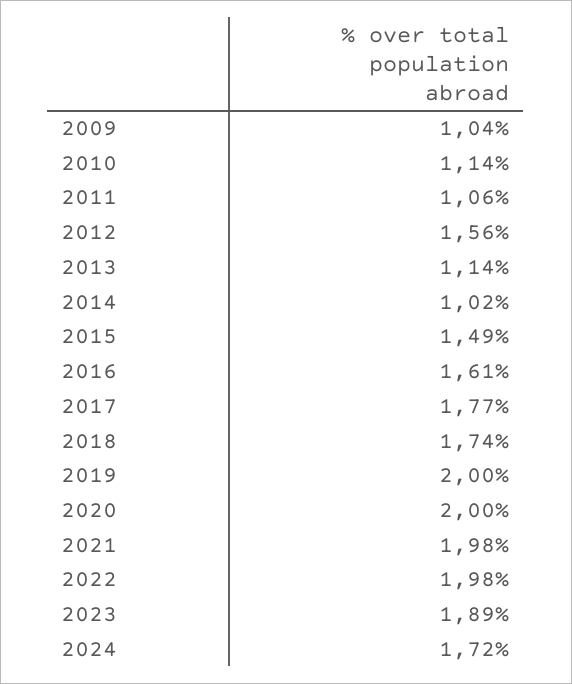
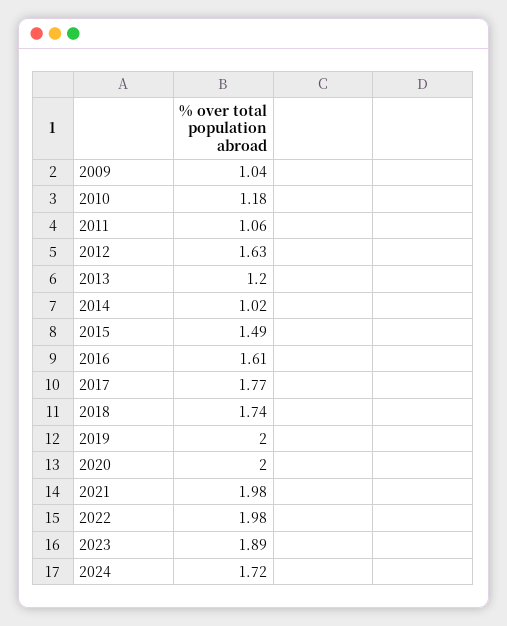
2010: 1.14 -> 1.18
2012: 1.56 -> 1.63
2013: 1.14 -> 1.2

